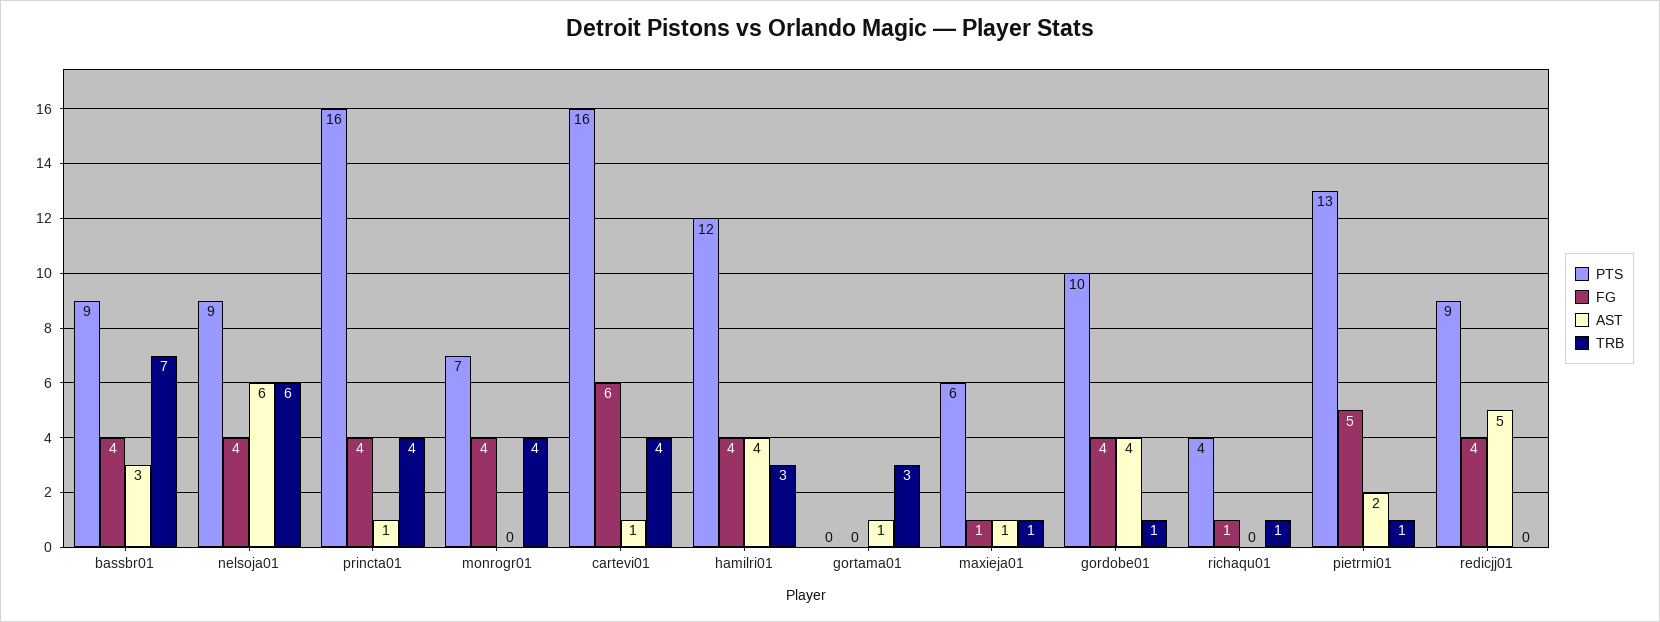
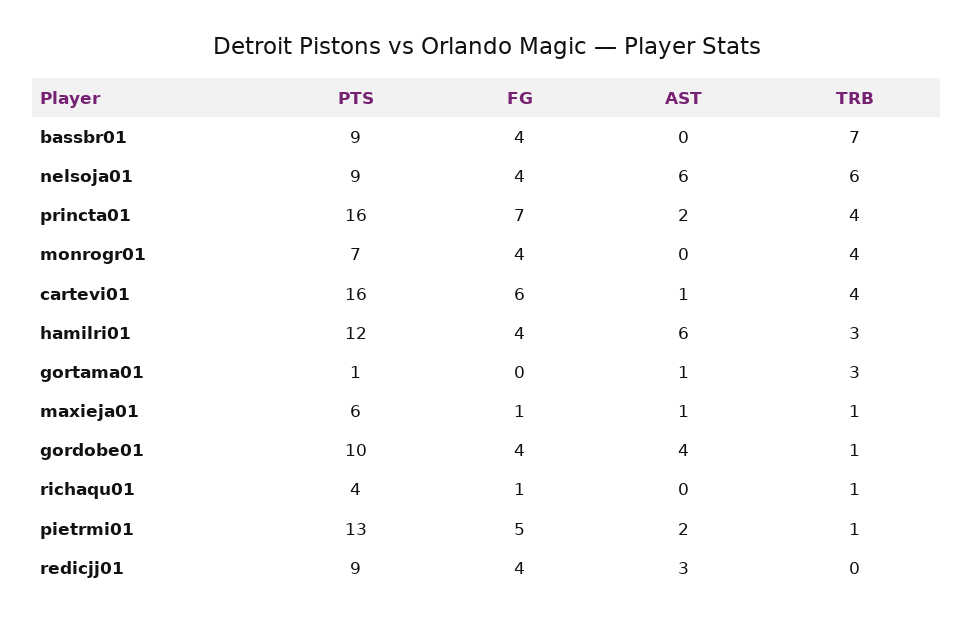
AST, bassbr01: 3 -> 0
FG, princta01: 4 -> 7
AST, princta01: 1 -> 2
AST, hamilri01: 4 -> 6
PTS, gortama01: 0 -> 1
AST, redicjj01: 5 -> 3

